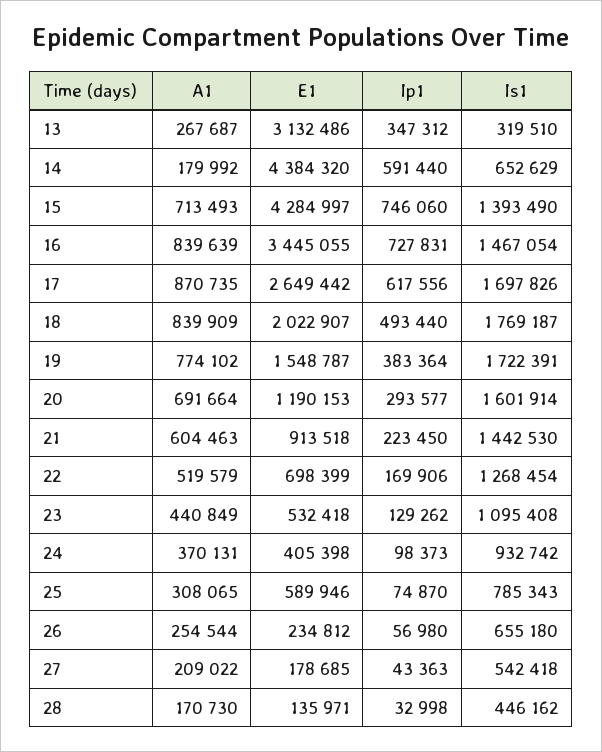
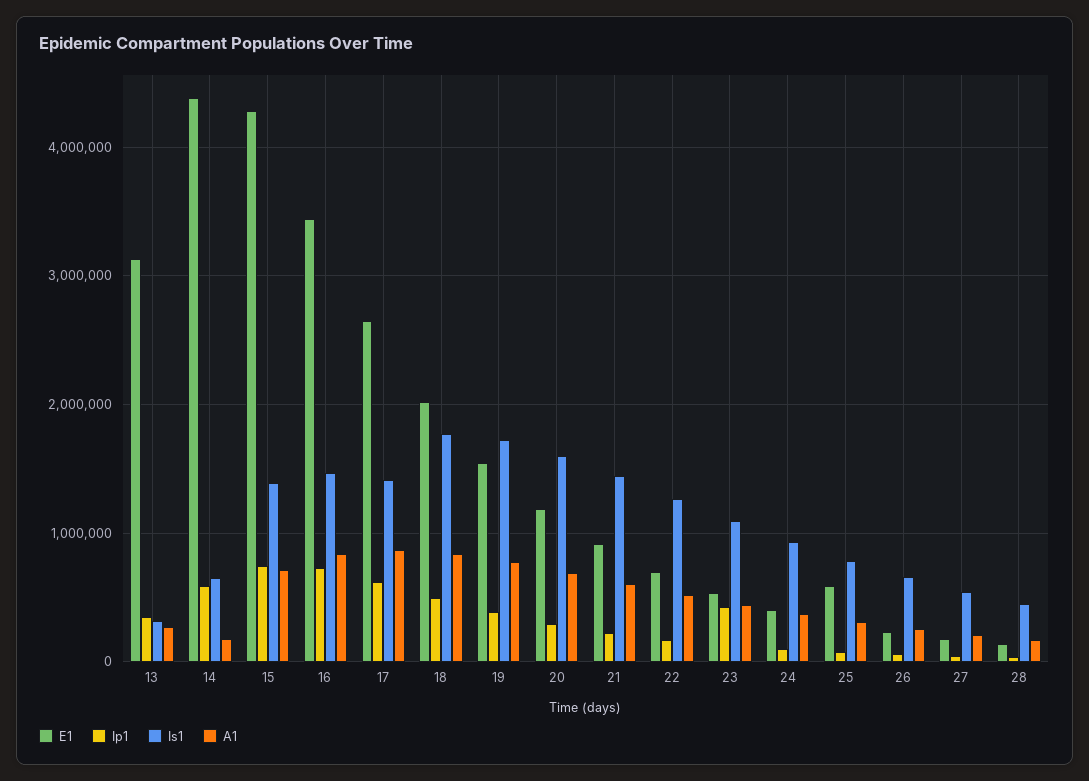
Is1, 17: 1697826 -> 1400000
Ip1, 23: 129262 -> 400000

